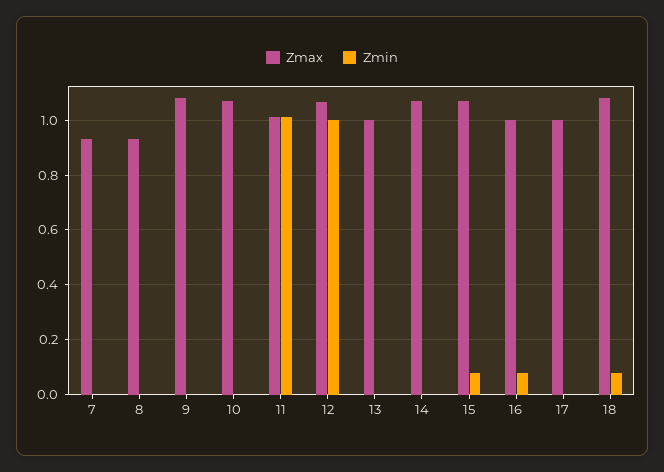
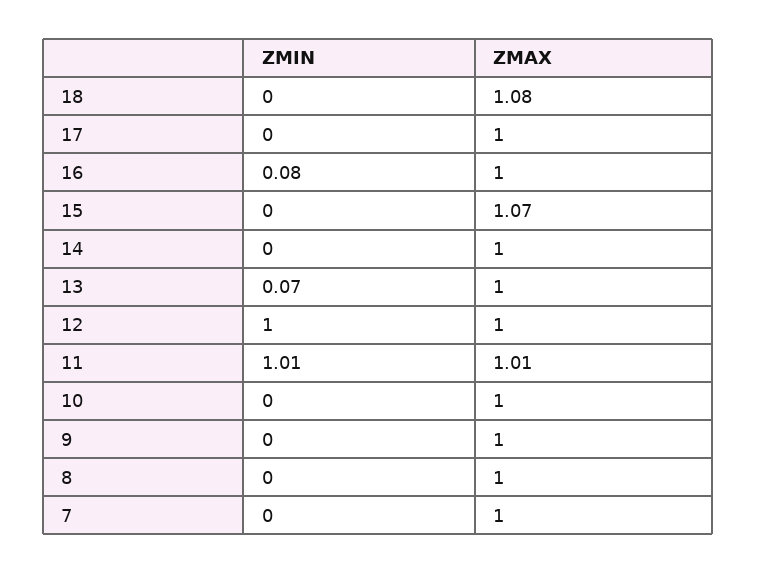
Zmax, 7: 0.925 -> 1
Zmax, 8: 0.925 -> 1
Zmax, 9: 1.075 -> 1
Zmax, 10: 1.075 -> 1
Zmax, 12: 1.075 -> 1
Zmin, 13: 0 -> 0.07
Zmax, 14: 1.075 -> 1
Zmin, 15: 0.075 -> 0
Zmin, 18: 0.075 -> 0

